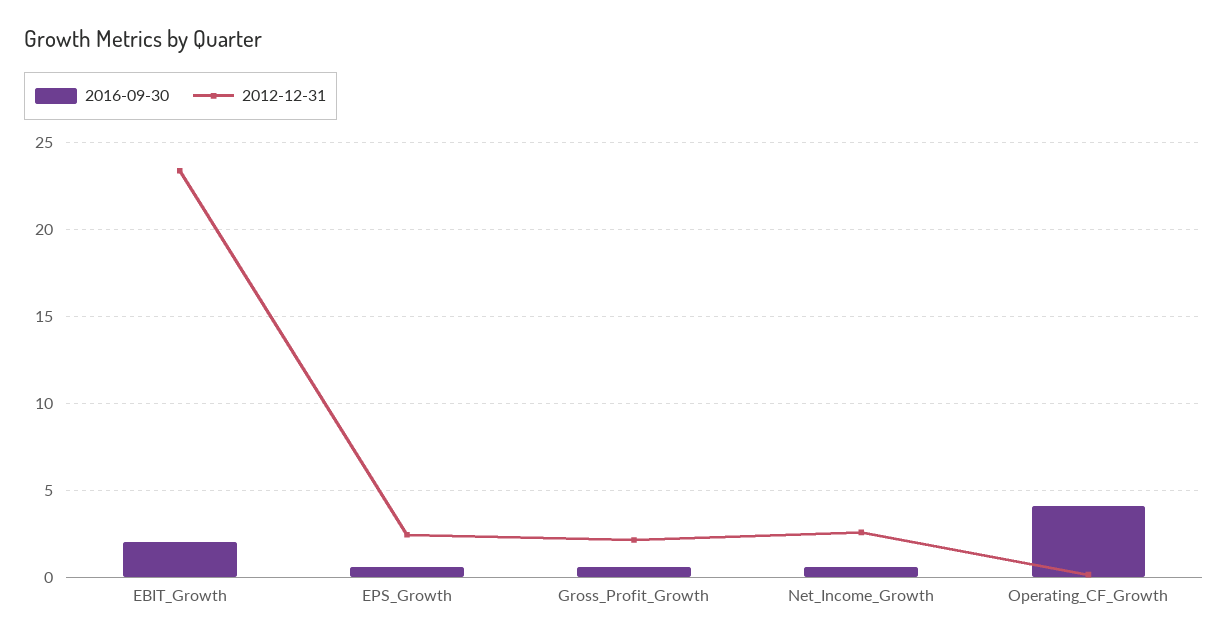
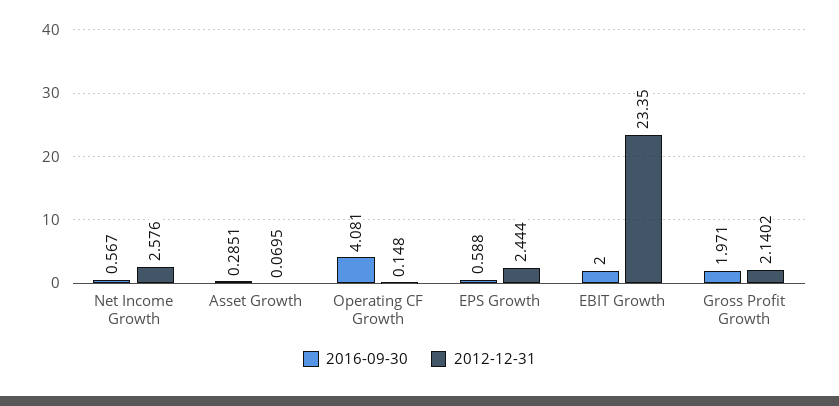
2016-09-30, Gross_Profit_Growth: 0.5 -> 1.971
2016-09-30, Asset Growth: none -> 0.2851
2012-12-31, Asset Growth: none -> 0.0695

